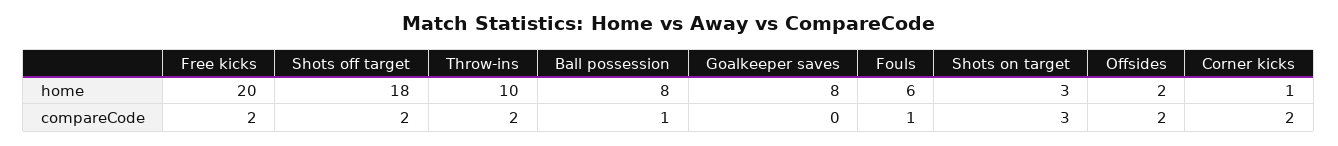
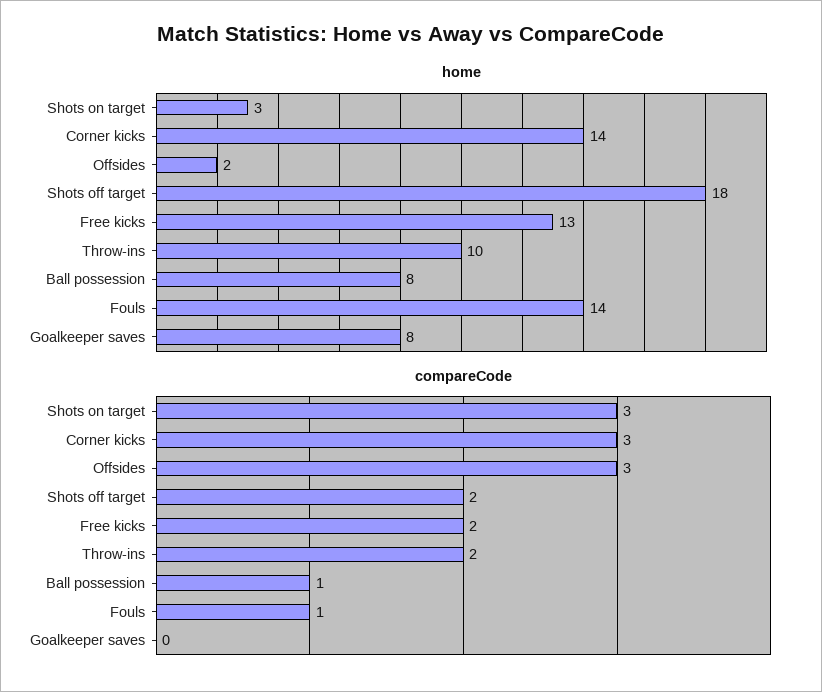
home, Free kicks: 20 -> 13
home, Fouls: 6 -> 14
home, Corner kicks: 1 -> 14
compareCode, Offsides: 2 -> 3
compareCode, Corner kicks: 2 -> 3

